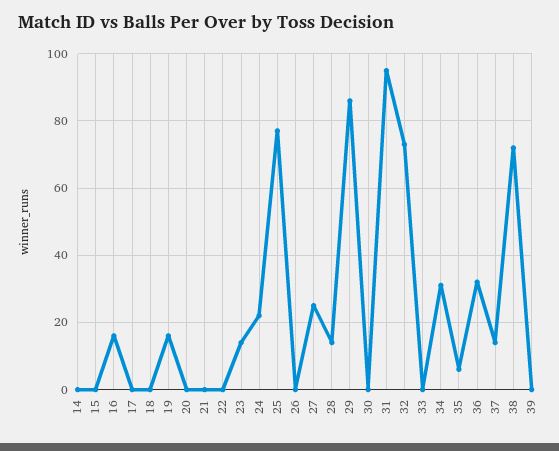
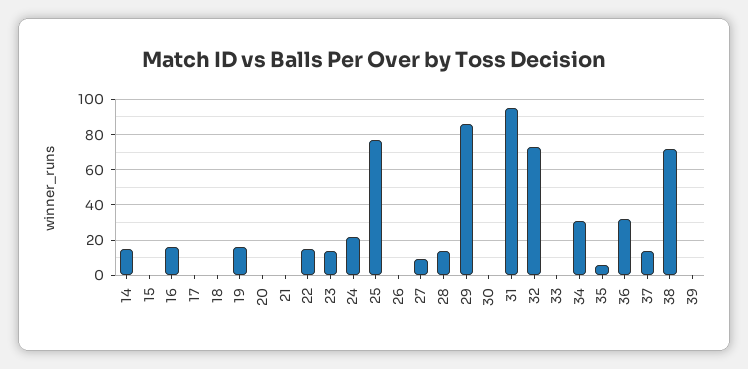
14: 0 -> 15
22: 0 -> 15
27: 25 -> 10

